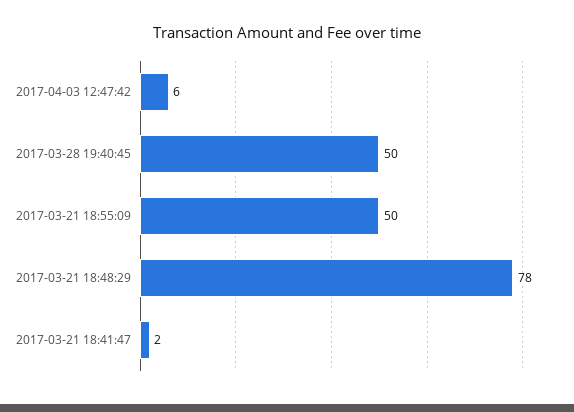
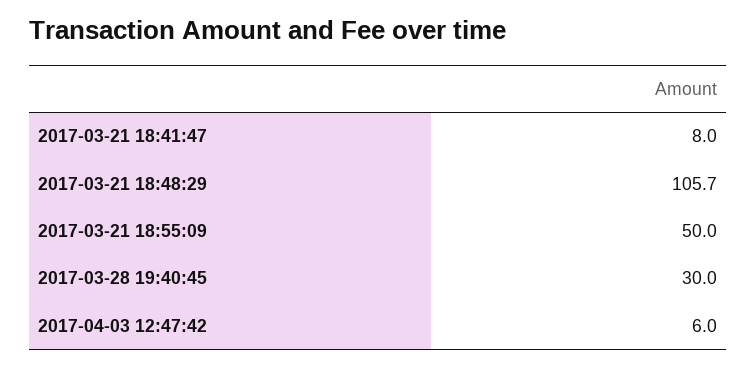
2017-03-28 19:40:45: 50 -> 30
2017-03-21 18:48:29: 78 -> 105.7
2017-03-21 18:41:47: 2 -> 8

